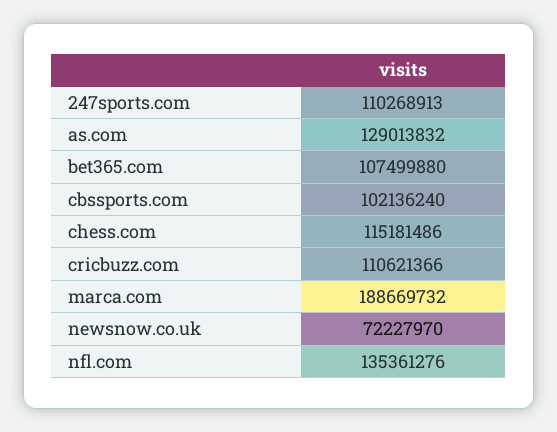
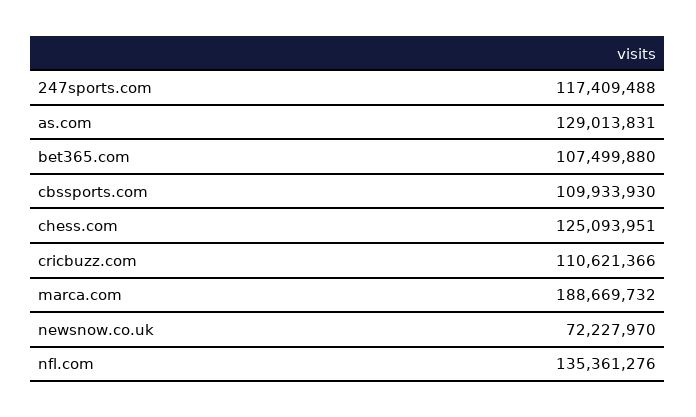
247sports.com: 110268913 -> 117409488
as.com: 129013832 -> 129013831
cbssports.com: 102136240 -> 109933930
chess.com: 115181486 -> 125093951

